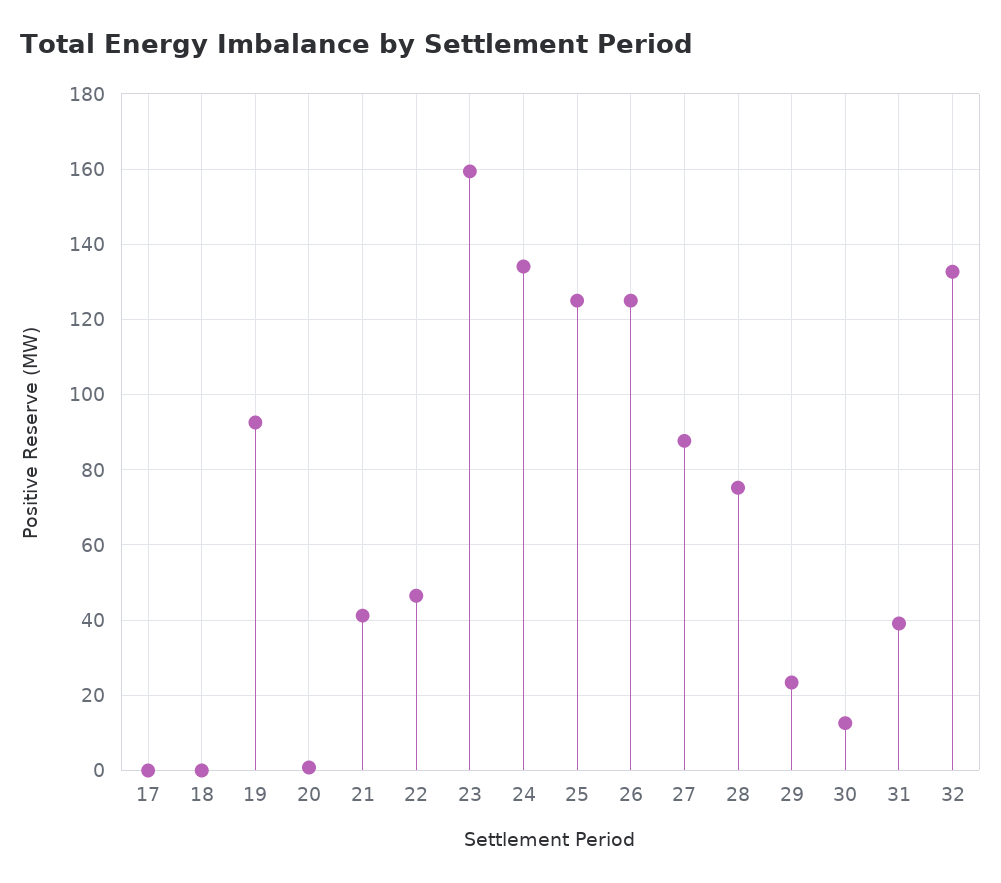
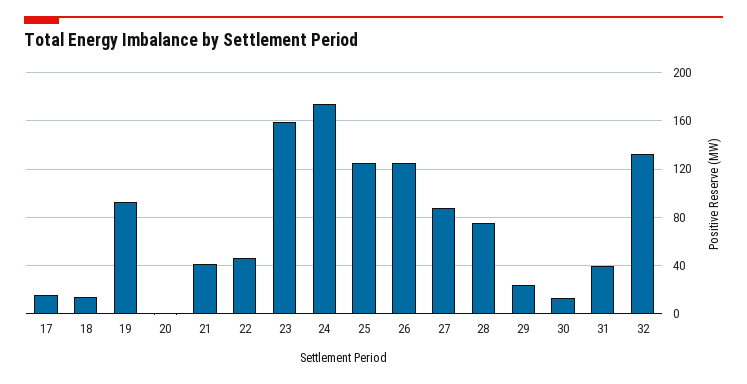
17: 0 -> 15
18: 0 -> 15
24: 134 -> 175

